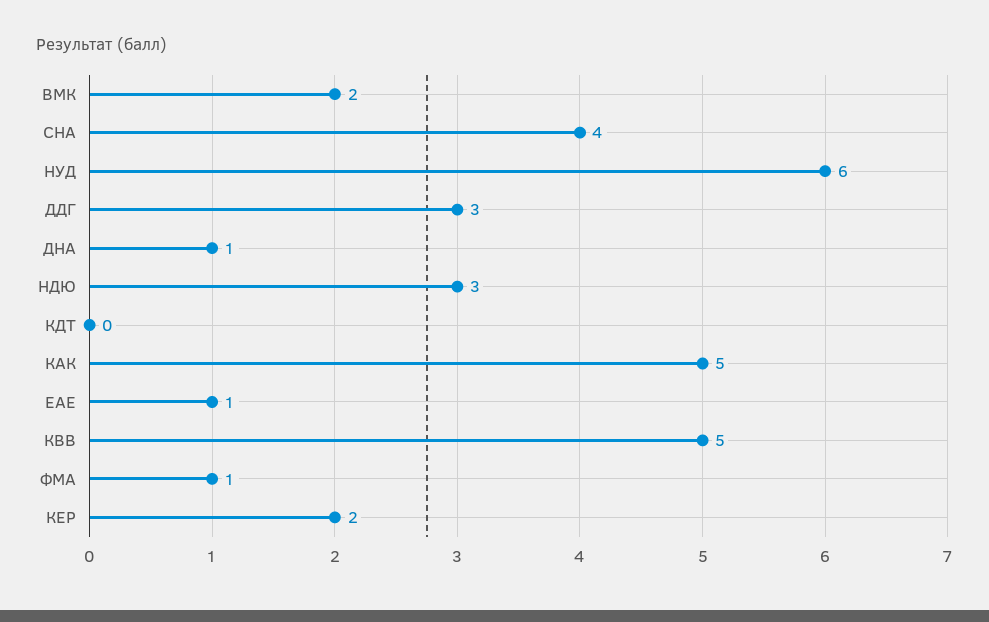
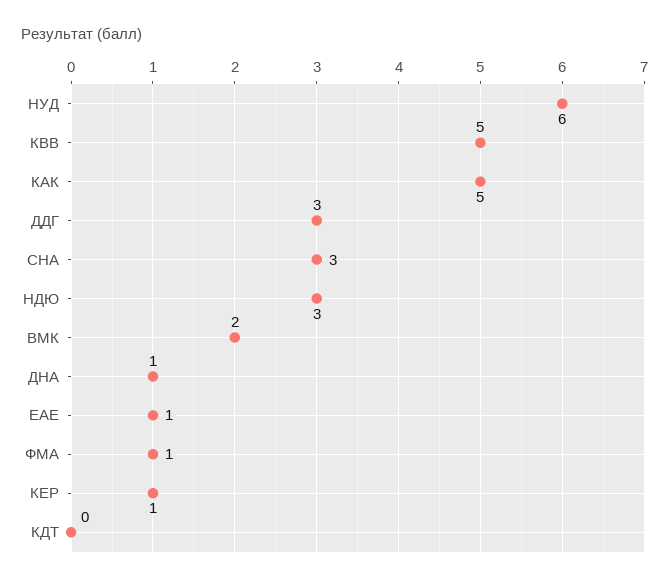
СНА: 4 -> 3
КЕР: 2 -> 1

